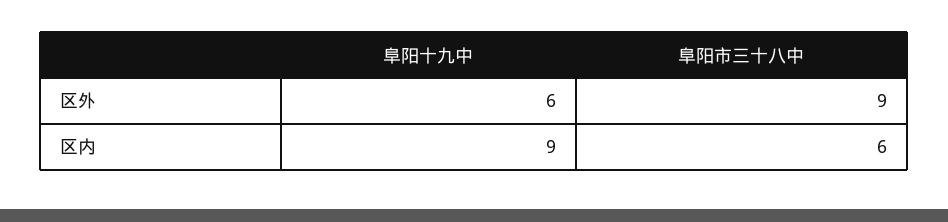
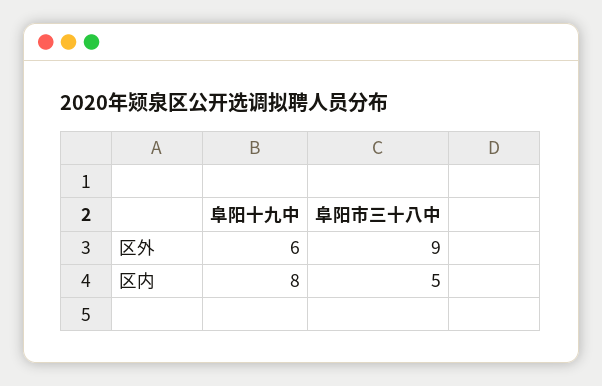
阜阳十九中, 区内: 9 -> 8
阜阳市三十八中, 区内: 6 -> 5

